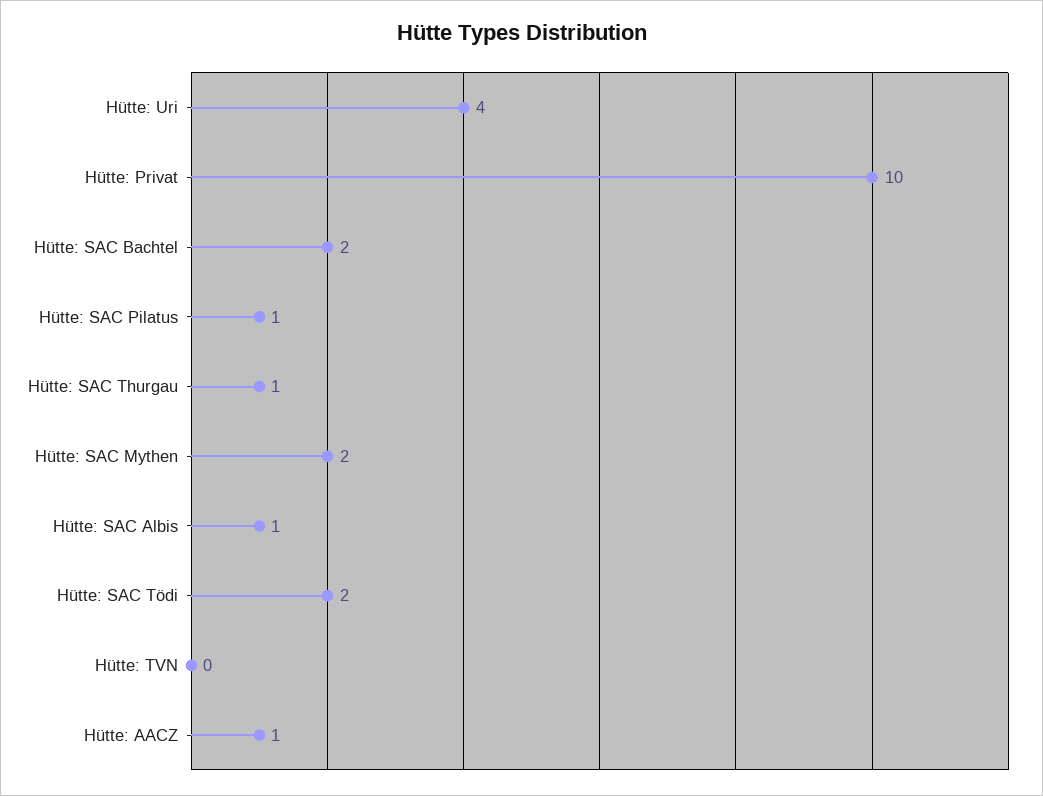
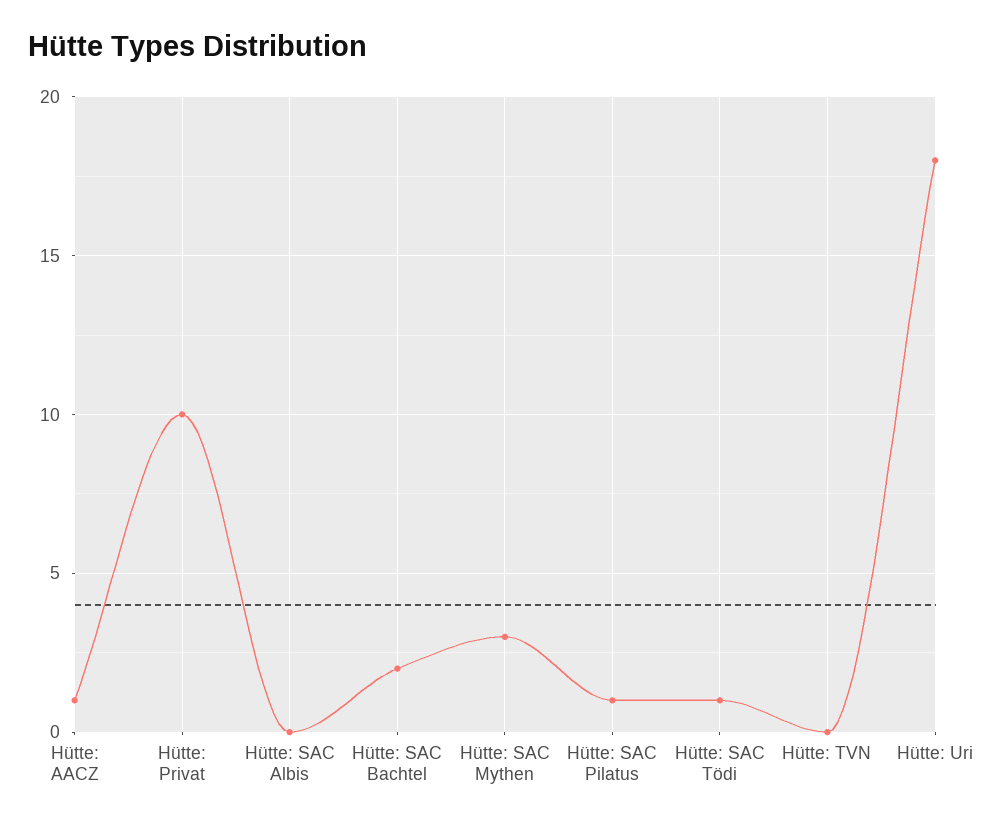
Hütte: Uri: 4 -> 18
Hütte: SAC Thurgau: 1 -> none
Hütte: SAC Mythen: 2 -> 3
Hütte: SAC Albis: 1 -> 0
Hütte: SAC Tödi: 2 -> 1

